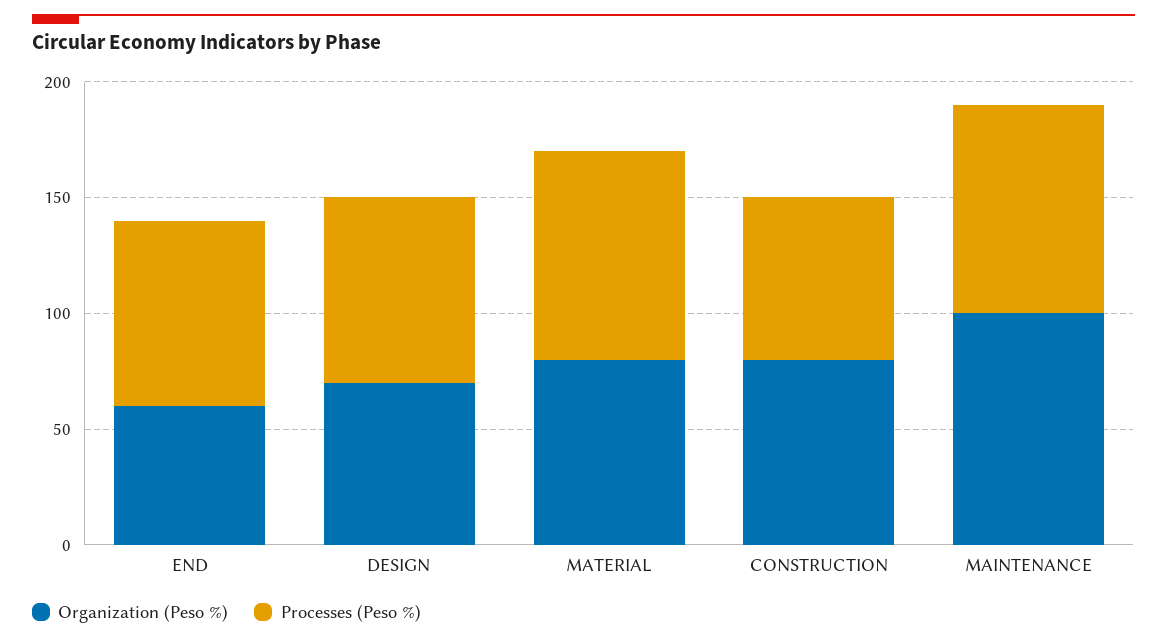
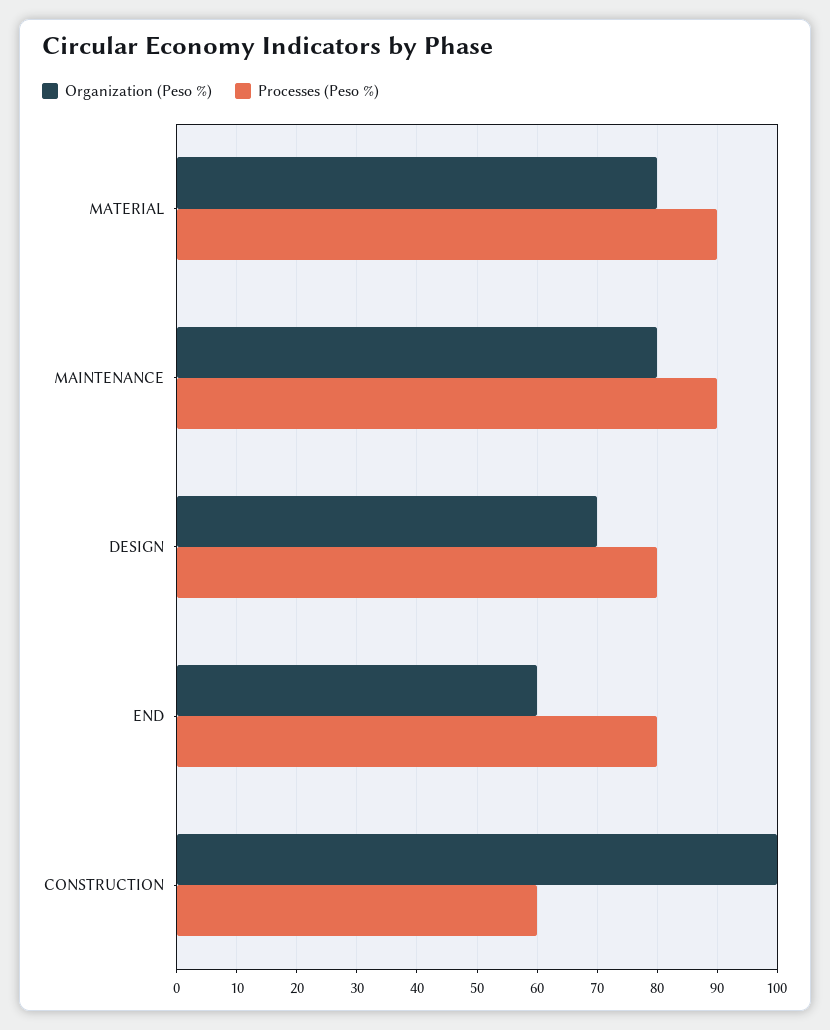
Organization (Peso %), CONSTRUCTION: 80 -> 100
Processes (Peso %), CONSTRUCTION: 70 -> 60
Organization (Peso %), MAINTENANCE: 100 -> 80

